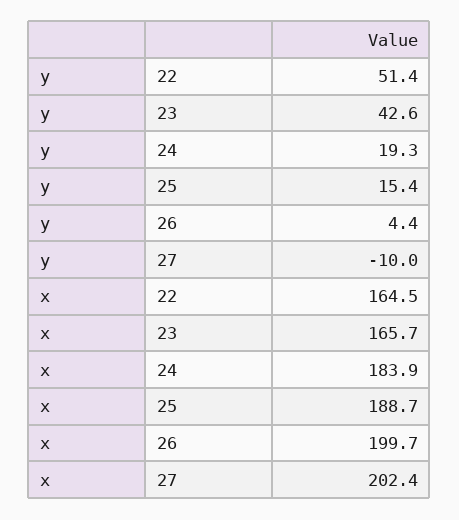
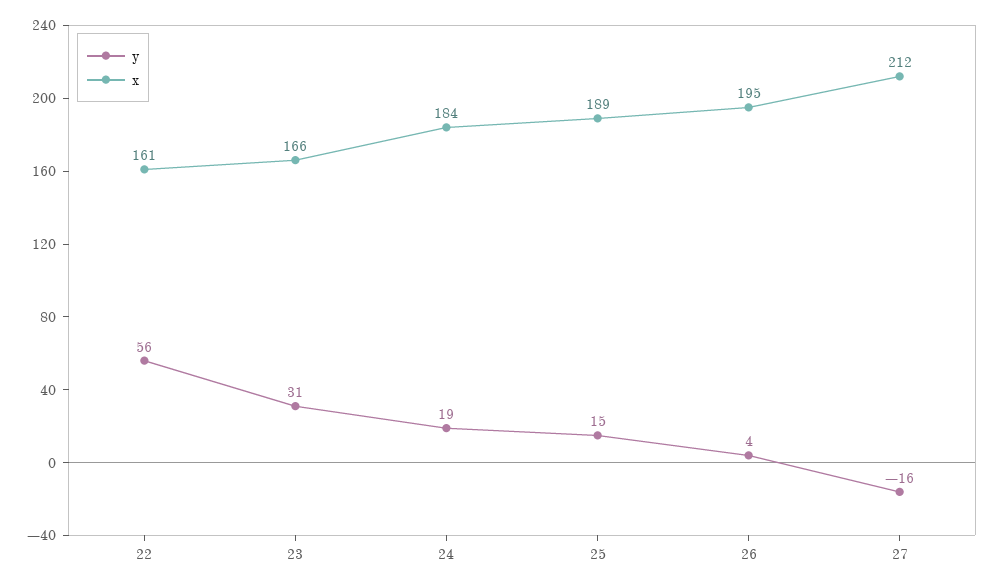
y, 22: 51.4 -> 56
y, 23: 42.6 -> 31
y, 27: -10 -> -16
x, 22: 164.5 -> 161
x, 26: 199.7 -> 195
x, 27: 202.4 -> 212

